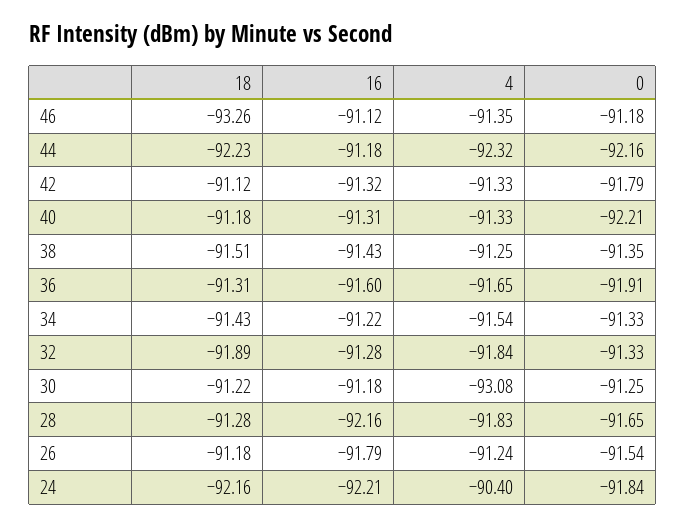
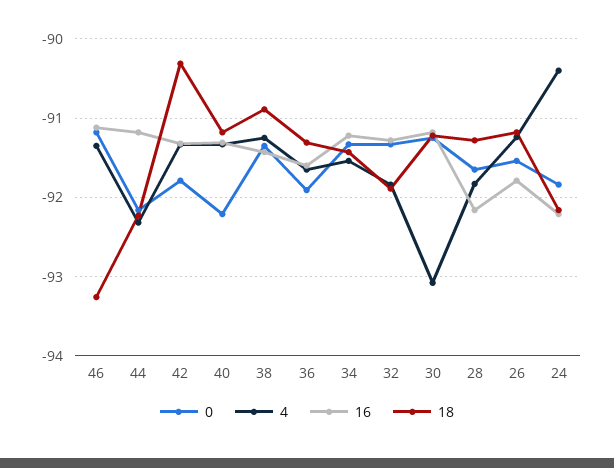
18, 42: -91.12 -> -90.3
18, 38: -91.51 -> -90.9

